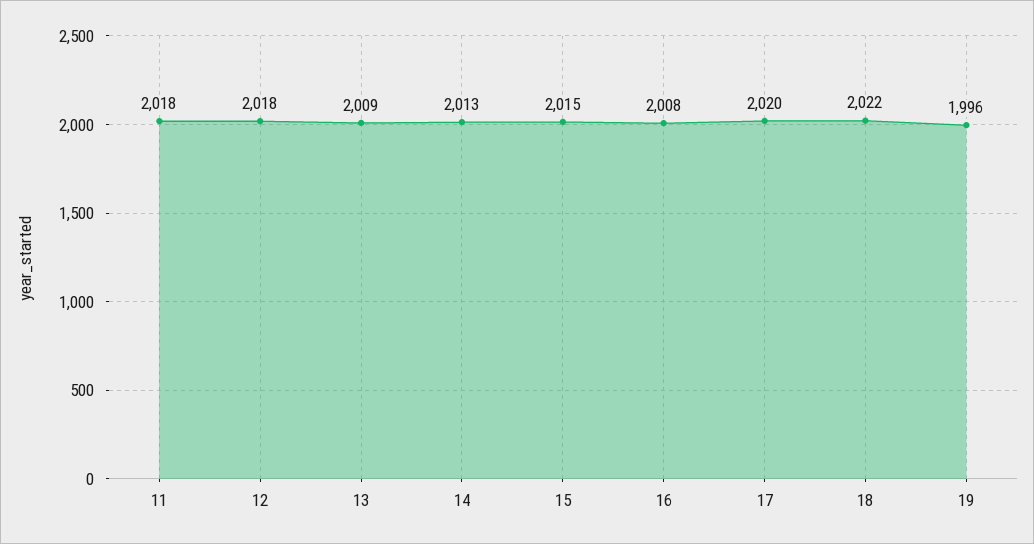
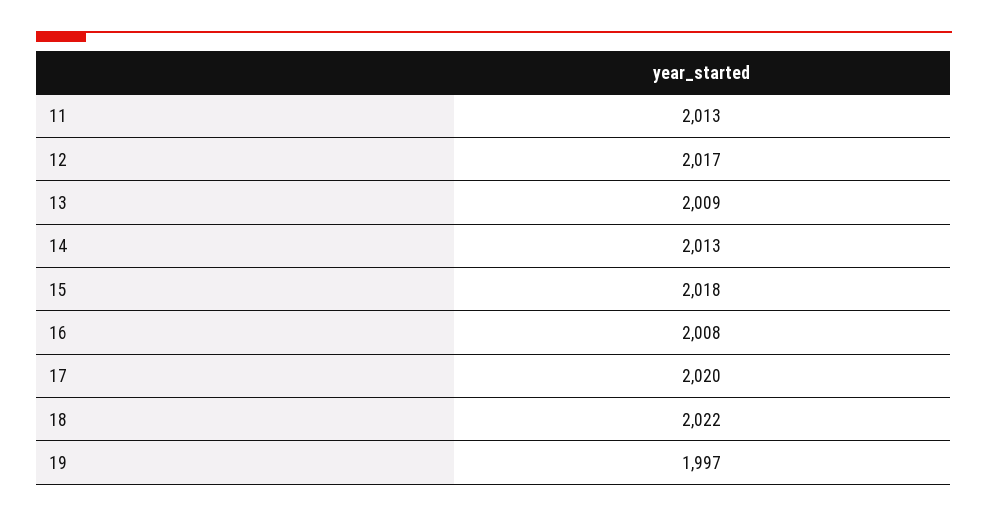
11: 2018 -> 2013
12: 2018 -> 2017
15: 2015 -> 2018
19: 1996 -> 1997

